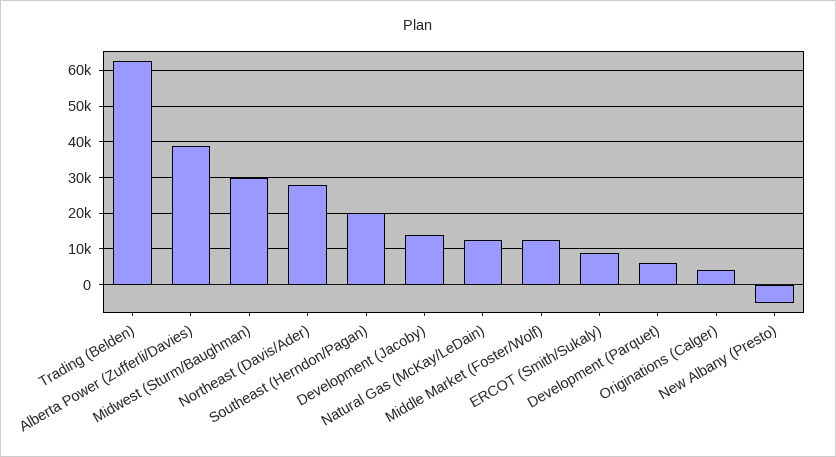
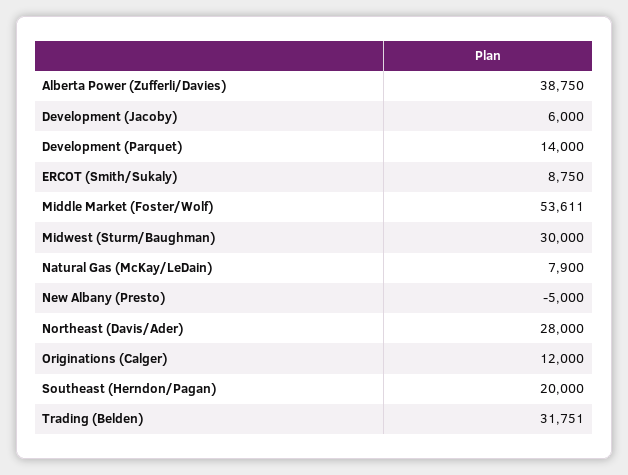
Trading (Belden): 62000 -> 31751
Development (Jacoby): 14000 -> 6000
Natural Gas (McKay/LeDain): 12000 -> 7900
Middle Market (Foster/Wolf): 12000 -> 53611
Development (Parquet): 6000 -> 14000
Originations (Calger): 4000 -> 12000

